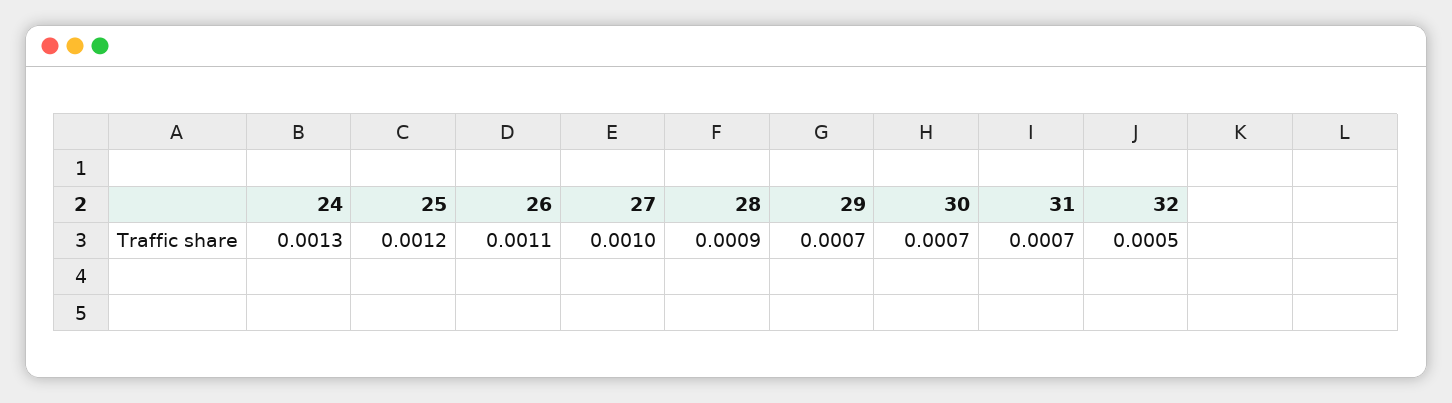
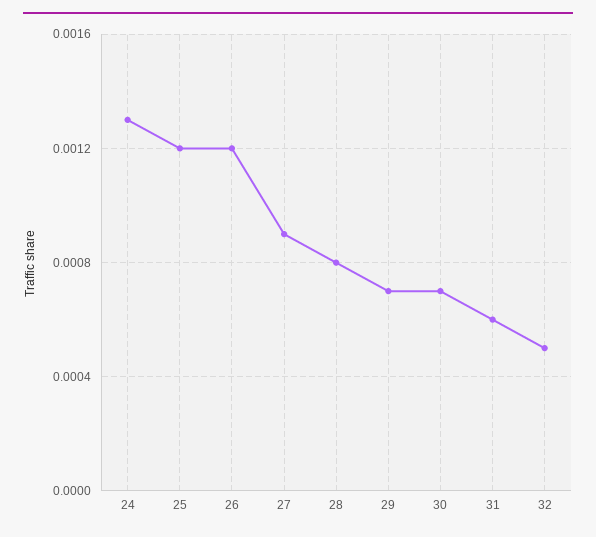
26: 0.0011 -> 0.0012
27: 0.001 -> 0.0009
28: 0.0009 -> 0.0008
31: 0.0007 -> 0.0006

